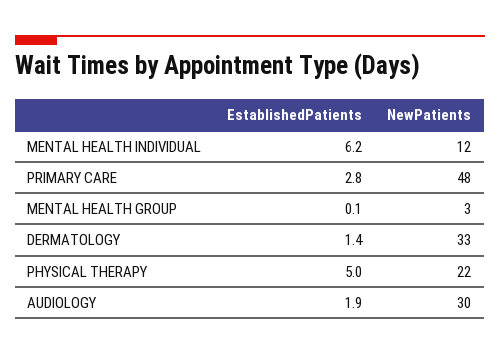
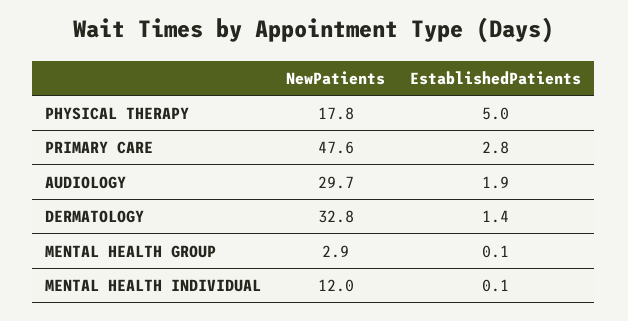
EstablishedPatients, MENTAL HEALTH INDIVIDUAL: 6.2 -> 0.1
NewPatients, PHYSICAL THERAPY: 22 -> 17.8

